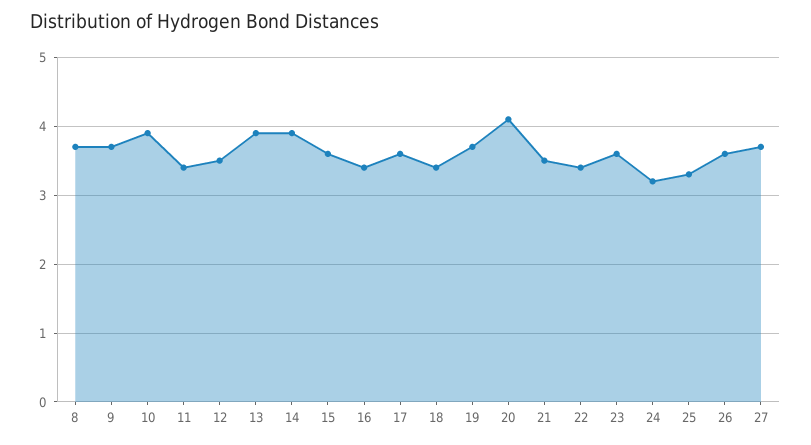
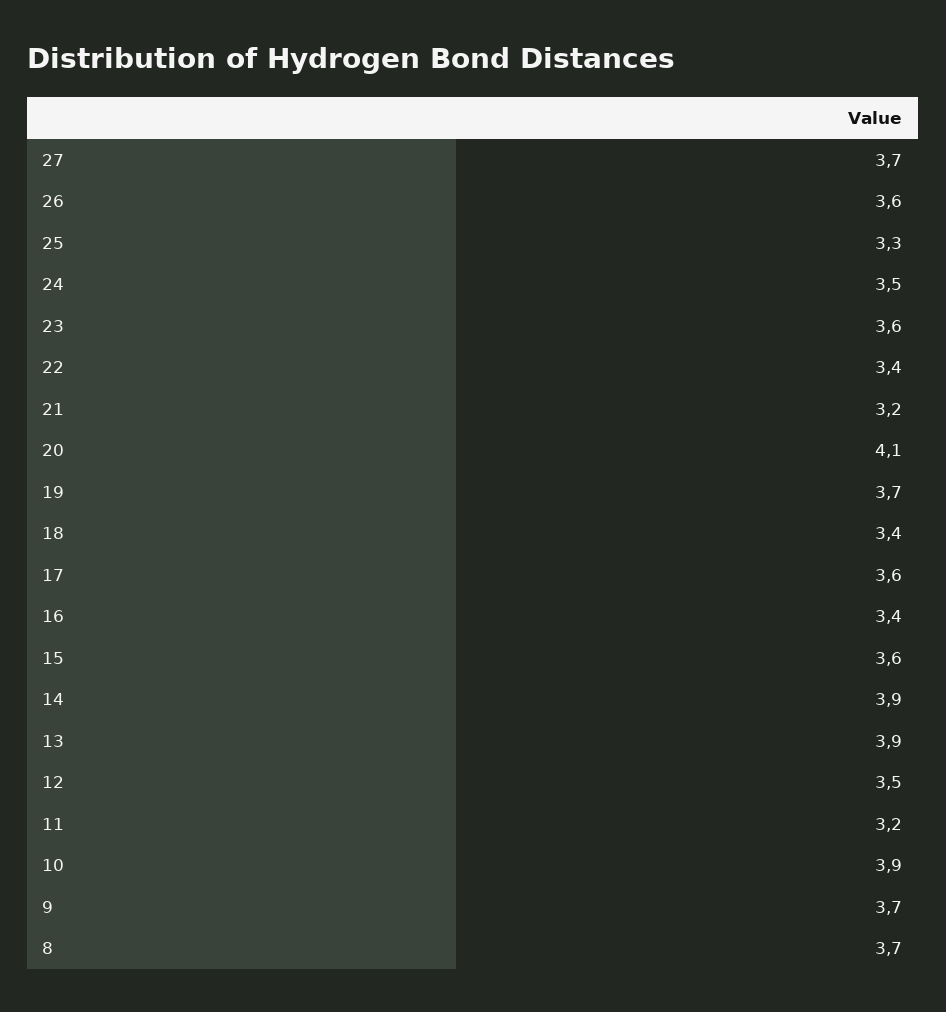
11: 3.4 -> 3.2
21: 3.5 -> 3.2
24: 3.2 -> 3.5

